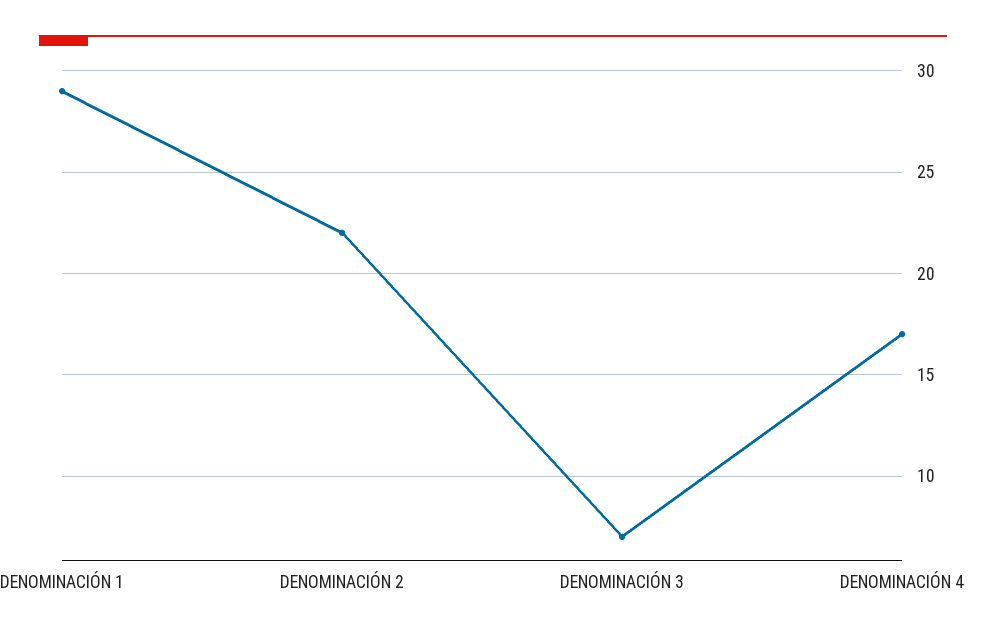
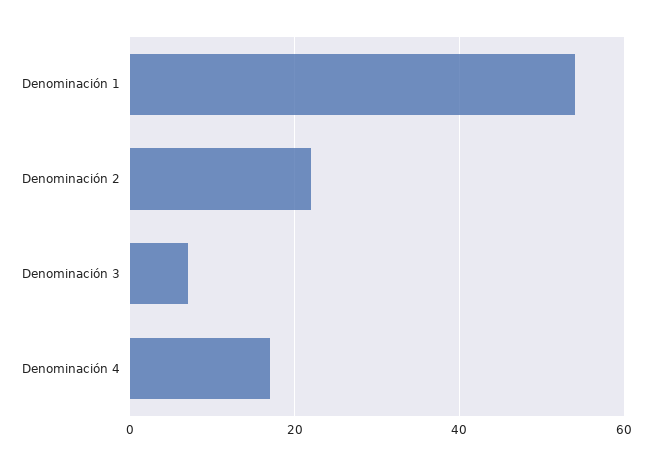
DENOMINACIÓN 1: 29 -> 55

